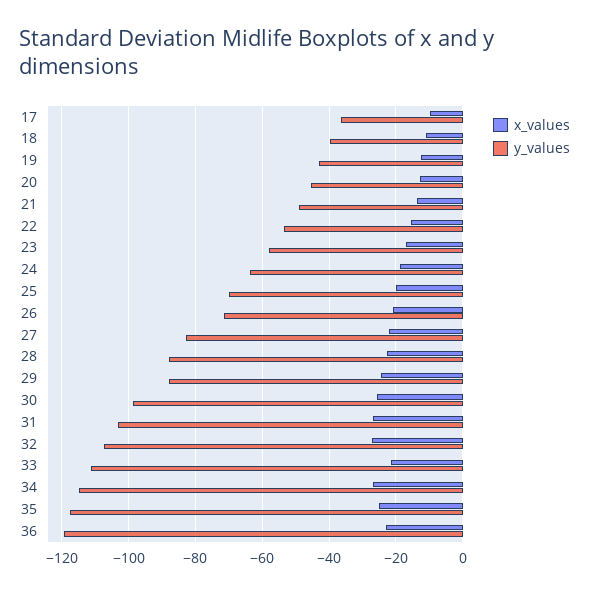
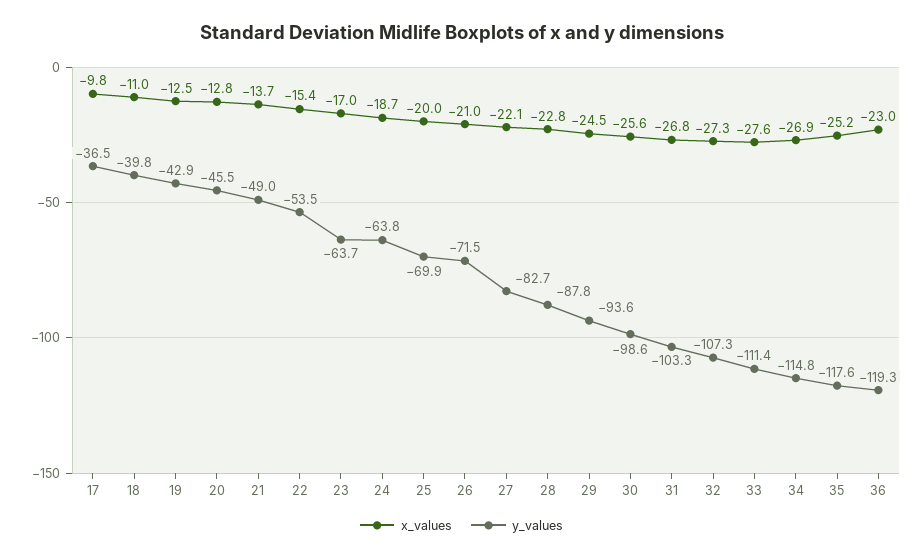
y_values, 23: -58 -> -63.7
y_values, 29: -88 -> -93.6
x_values, 33: -22 -> -27.6

